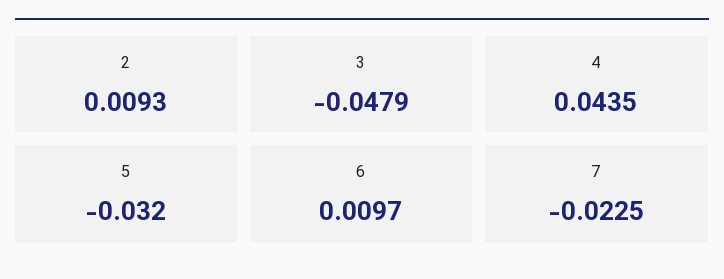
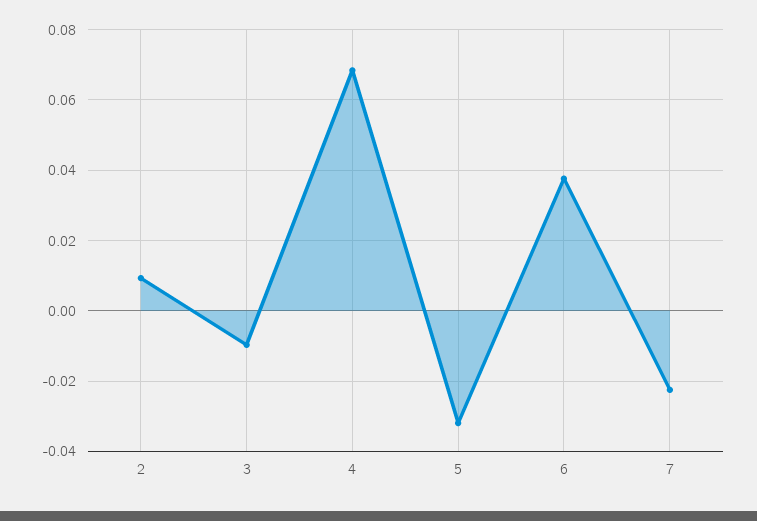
3: -0.0479 -> -0.01
4: 0.0435 -> 0.068
6: 0.0097 -> 0.038

